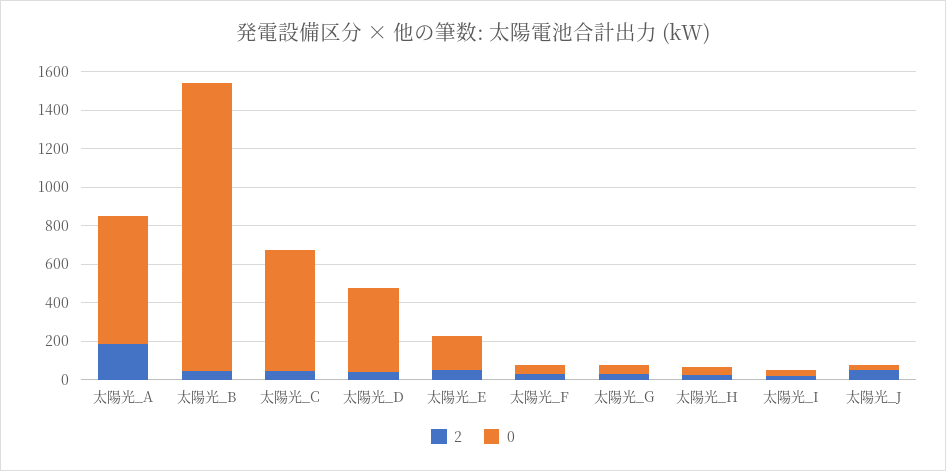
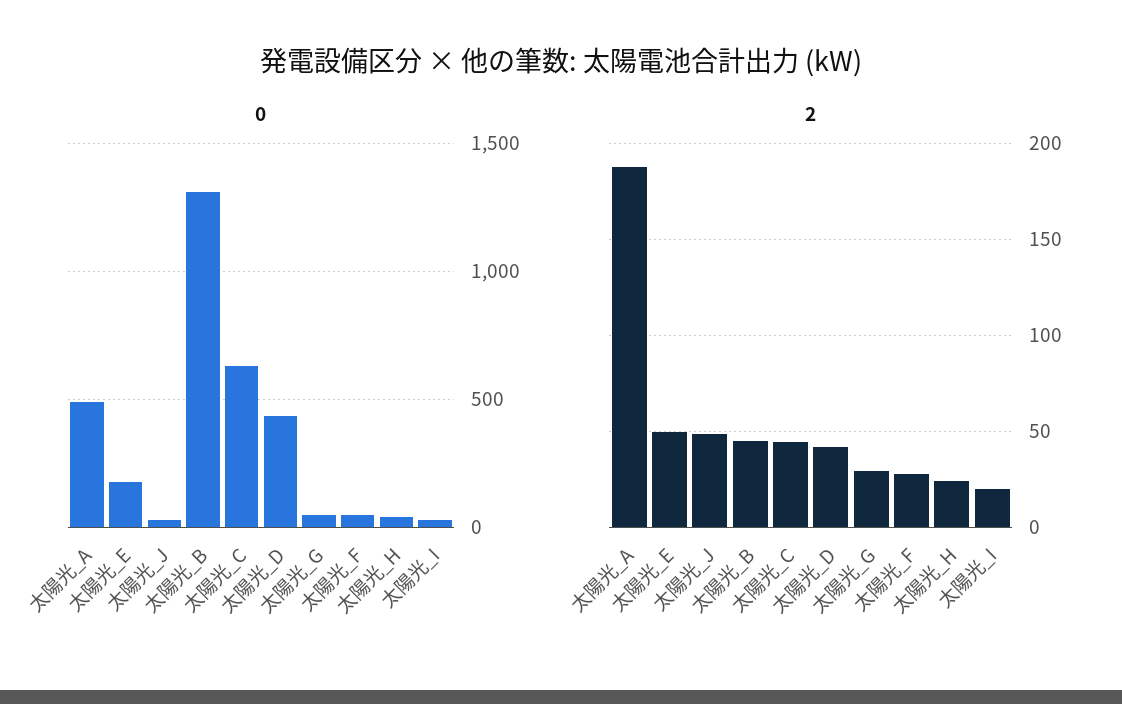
0, 太陽光_A: 650 -> 500
0, 太陽光_B: 1500 -> 1300

